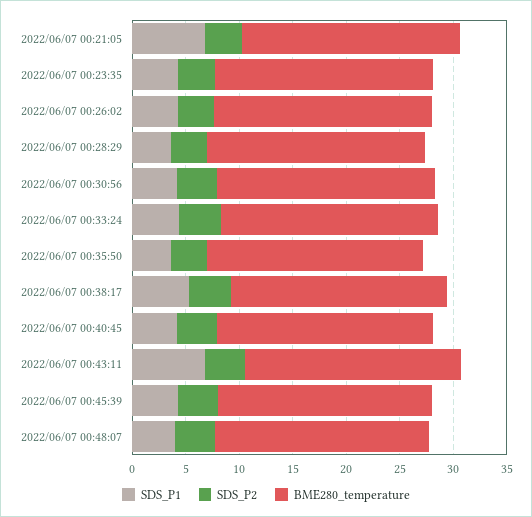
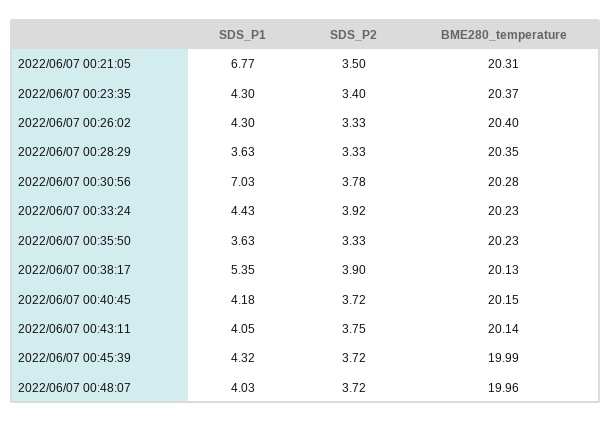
SDS_P1, 2022/06/07 00:30:56: 4 -> 7.03
SDS_P1, 2022/06/07 00:43:11: 7 -> 4.05

